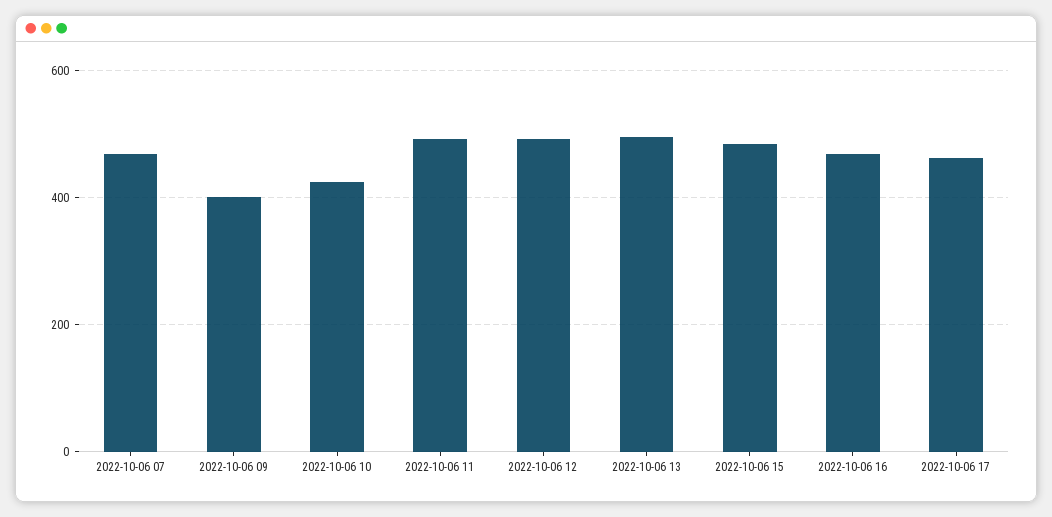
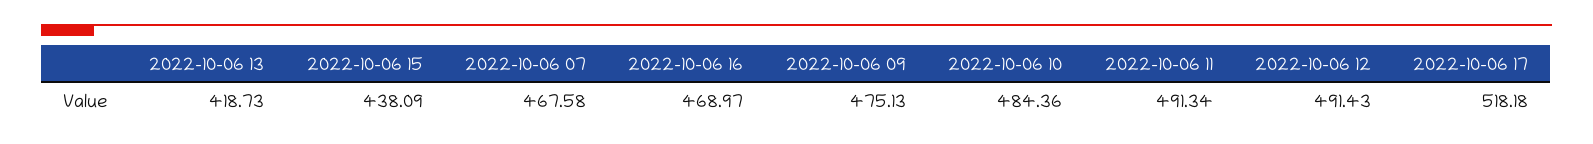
2022-10-06 09: 400 -> 475.13
2022-10-06 10: 420 -> 484.36
2022-10-06 13: 500 -> 418.73
2022-10-06 15: 480 -> 438.09
2022-10-06 17: 460 -> 518.18

